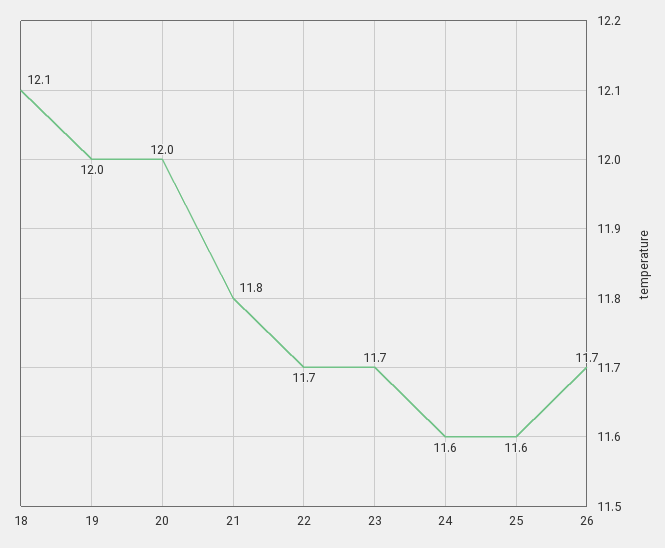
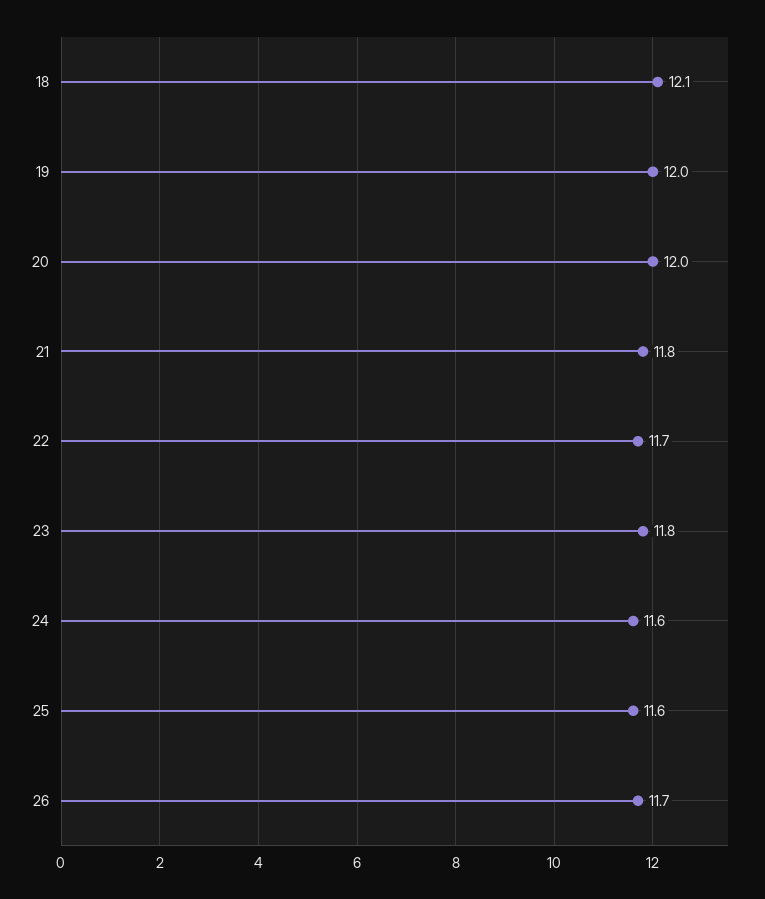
23: 11.7 -> 11.8

